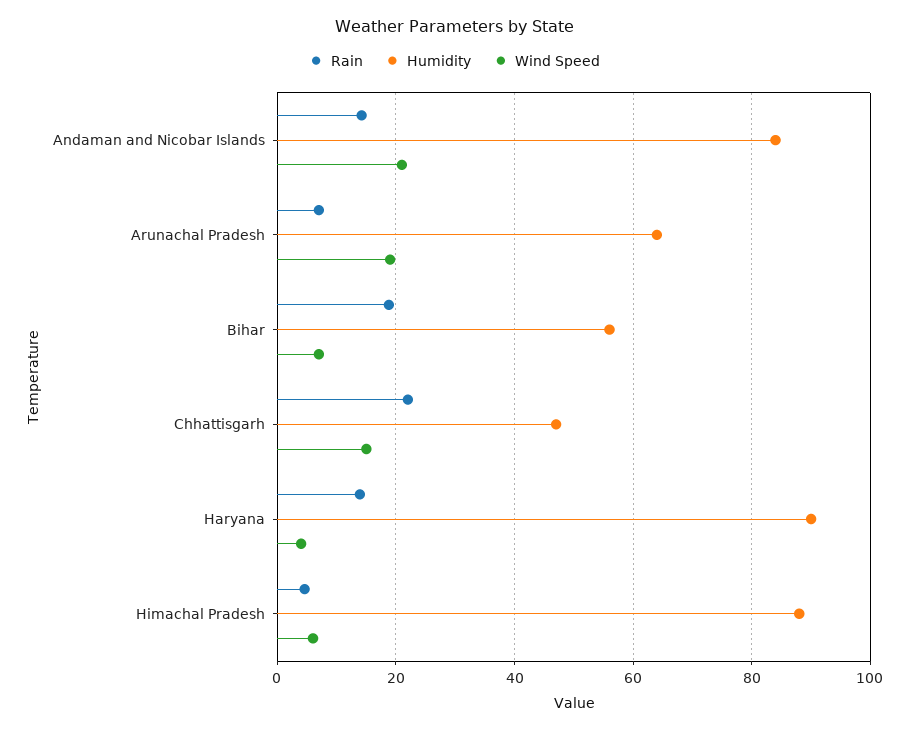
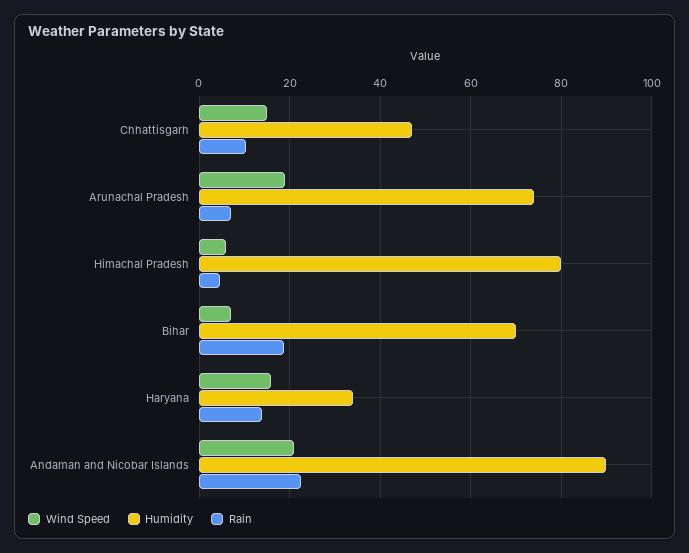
Rain, Andaman and Nicobar Islands: 14 -> 22
Humidity, Andaman and Nicobar Islands: 84 -> 90
Humidity, Arunachal Pradesh: 64 -> 74
Humidity, Bihar: 56 -> 70
Rain, Chhattisgarh: 22 -> 10
Humidity, Haryana: 90 -> 34
Wind Speed, Haryana: 4 -> 16
Humidity, Himachal Pradesh: 88 -> 80

